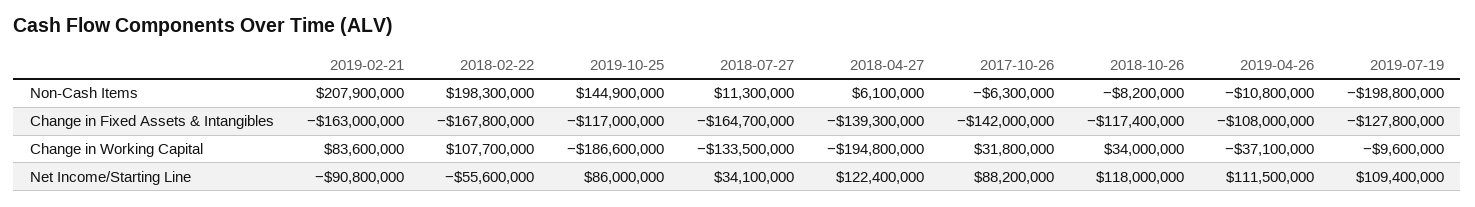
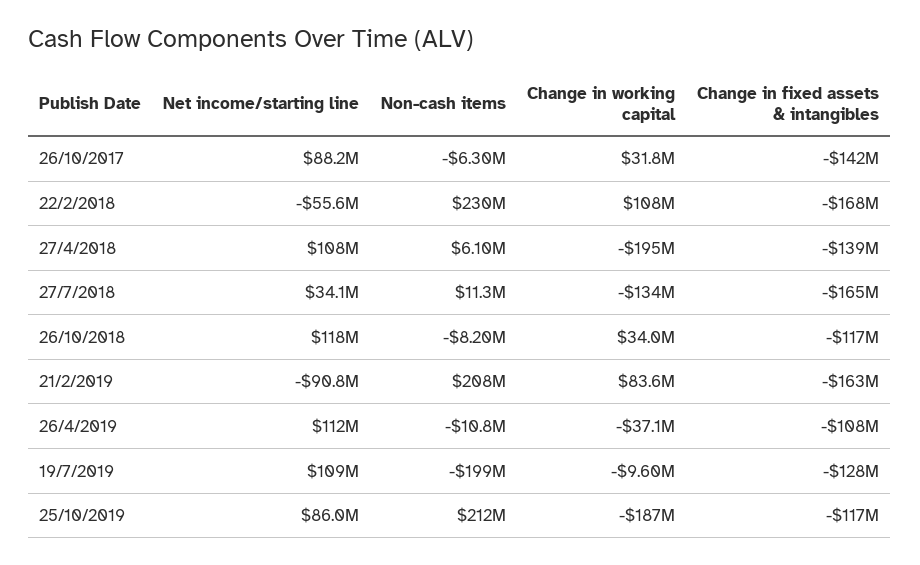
2018-02-22, Non-Cash Items: 198300000 -> 230000000
2019-10-25, Non-Cash Items: 144900000 -> 212000000
2018-04-27, Net Income/Starting Line: 122400000 -> 108000000

